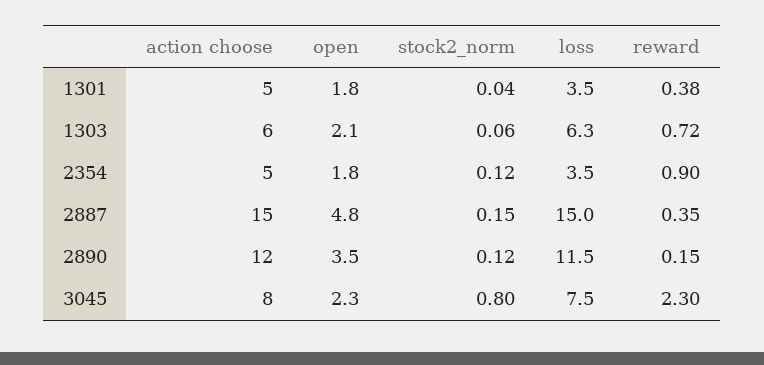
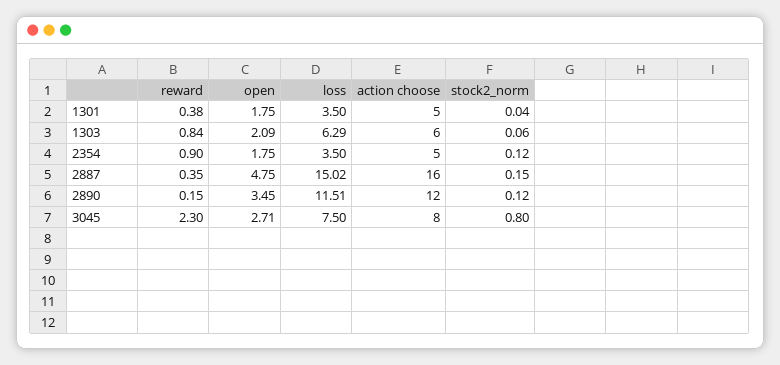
reward, 1303: 0.72 -> 0.84
action choose, 2887: 15 -> 16
open, 3045: 2.3 -> 2.71

